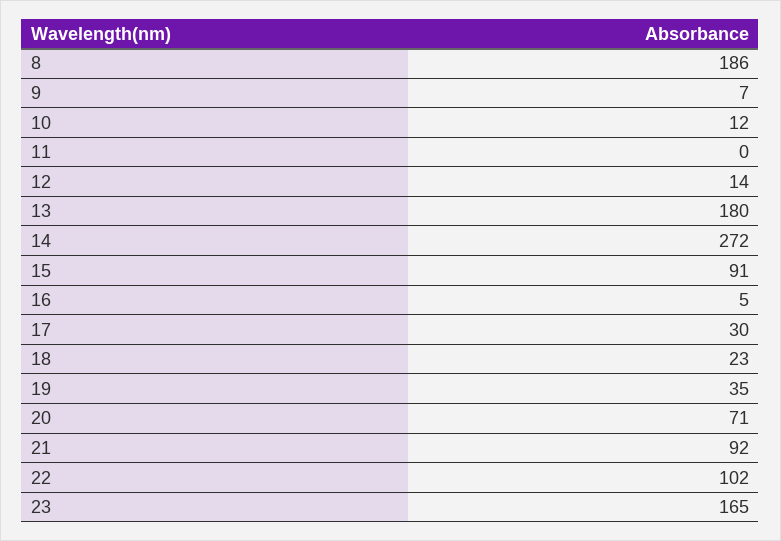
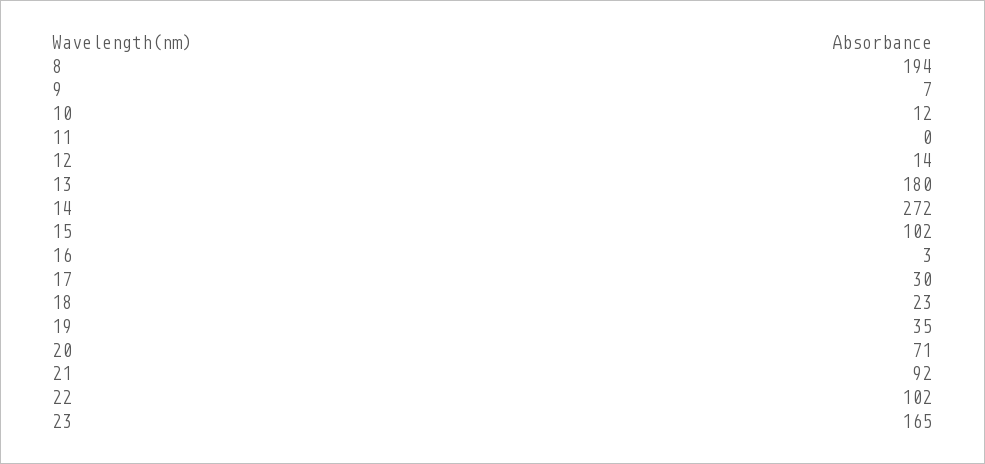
8: 186 -> 194
15: 91 -> 102
16: 5 -> 3

